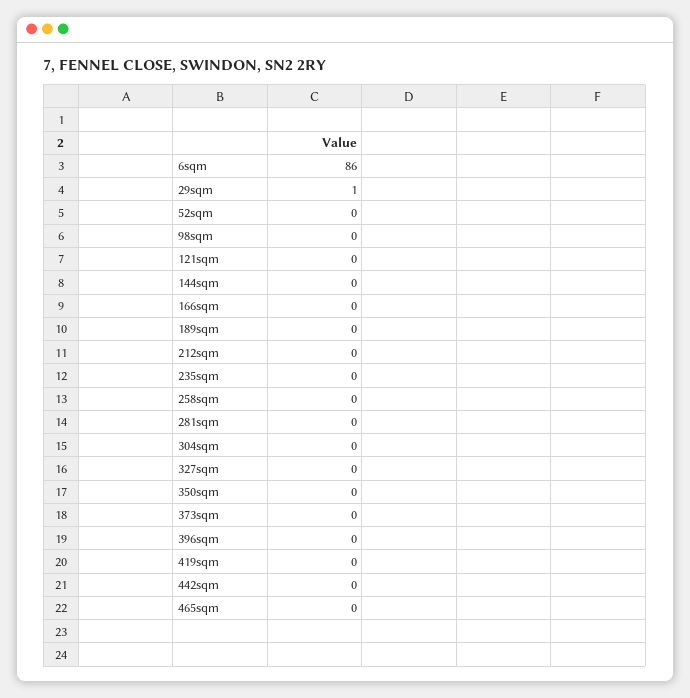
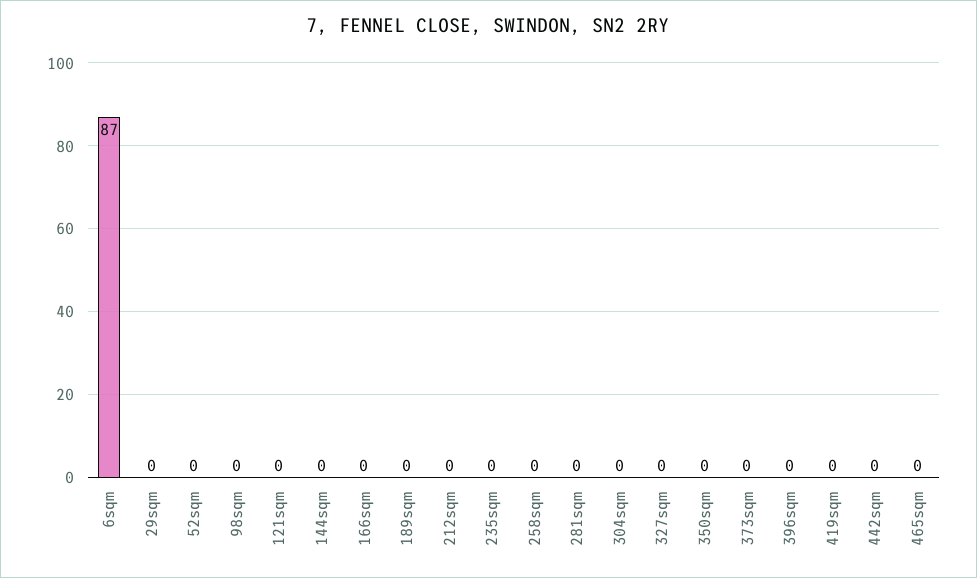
6sqm: 86 -> 87
29sqm: 1 -> 0

